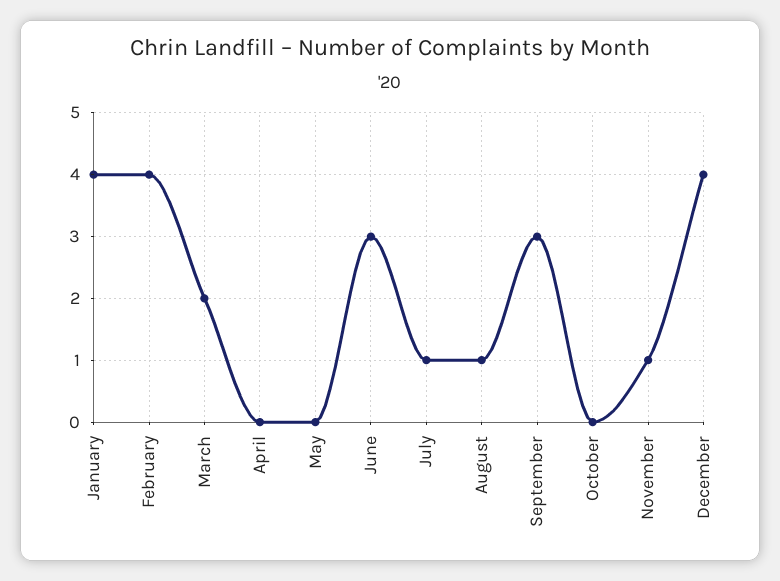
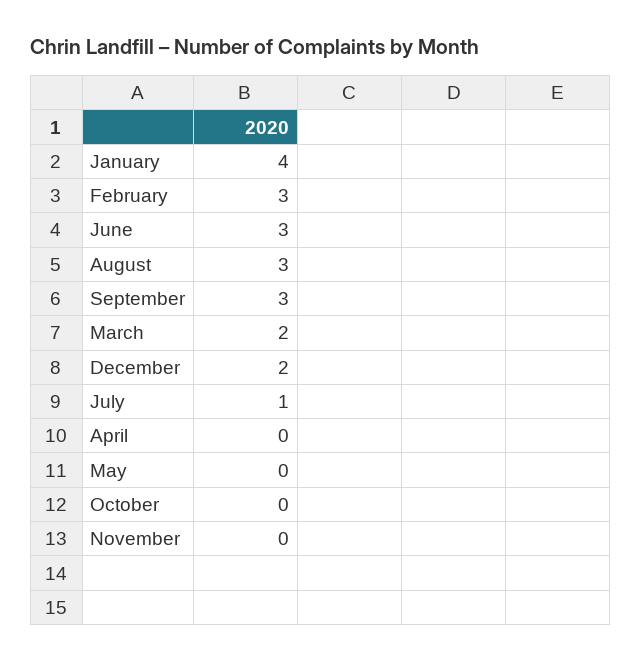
February: 4 -> 3
August: 1 -> 3
November: 1 -> 0
December: 4 -> 2

